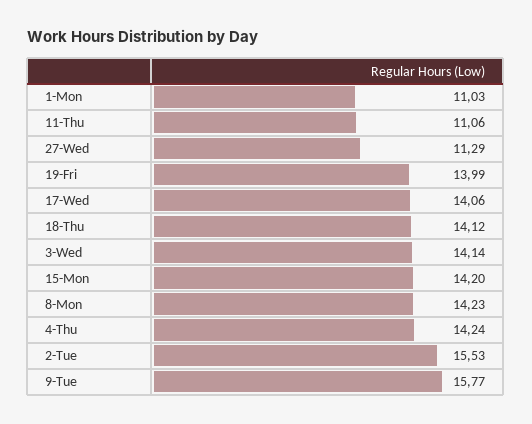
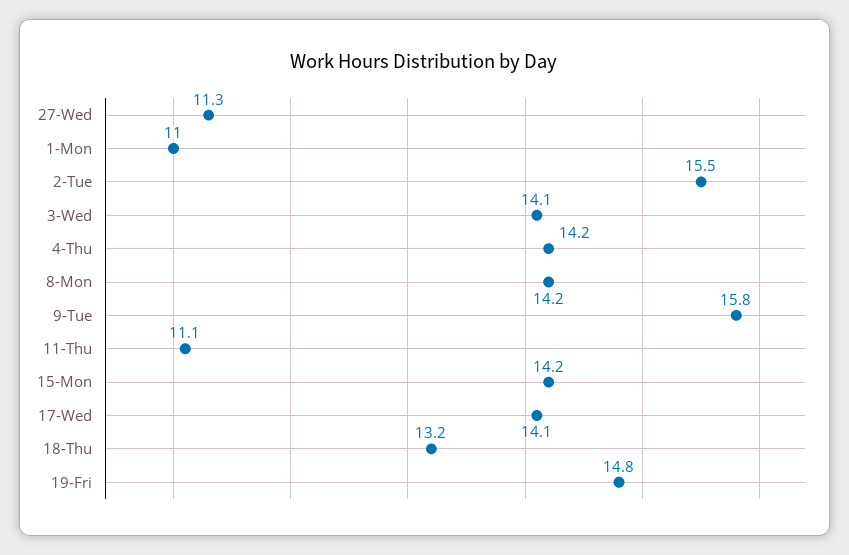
19-Fri: 13.99 -> 14.8
18-Thu: 14.12 -> 13.2

